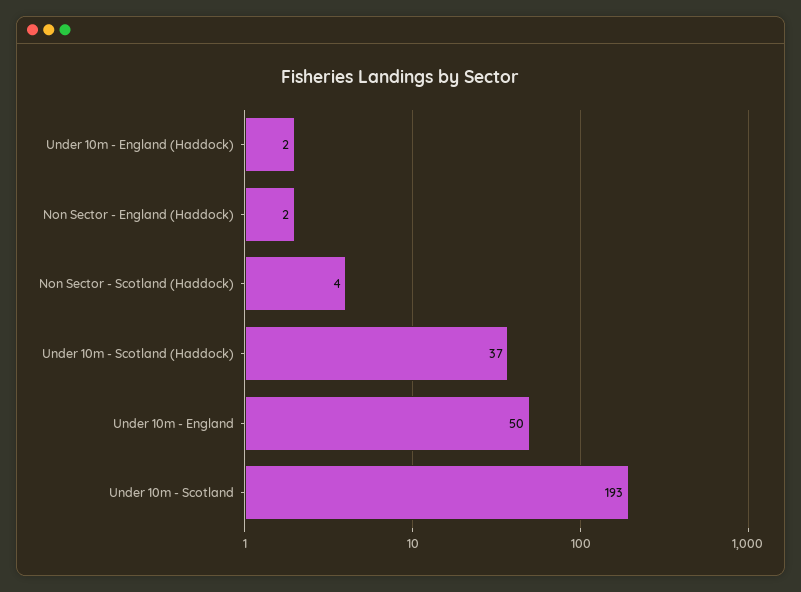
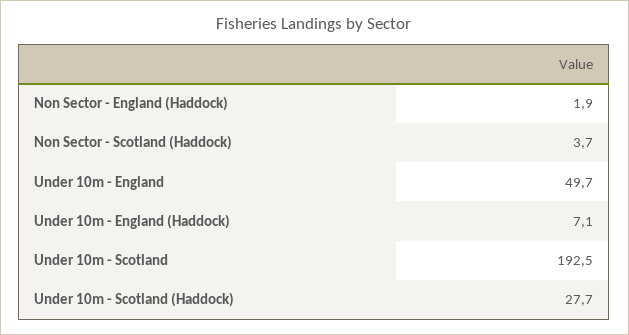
Under 10m - England (Haddock): 2 -> 7.1
Under 10m - Scotland (Haddock): 37 -> 27.7

